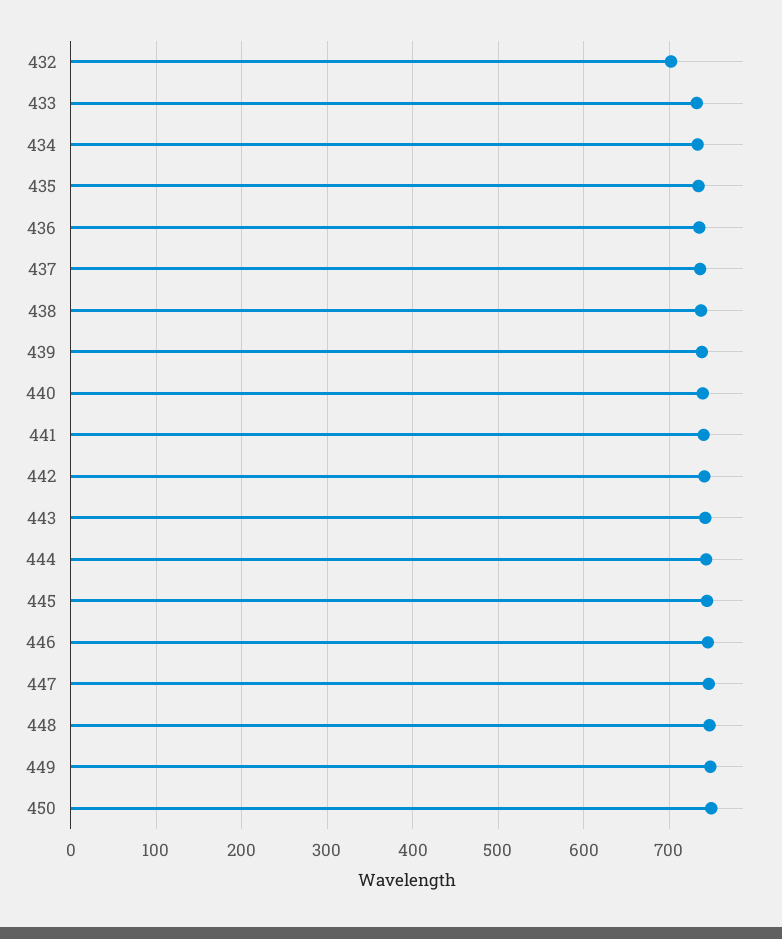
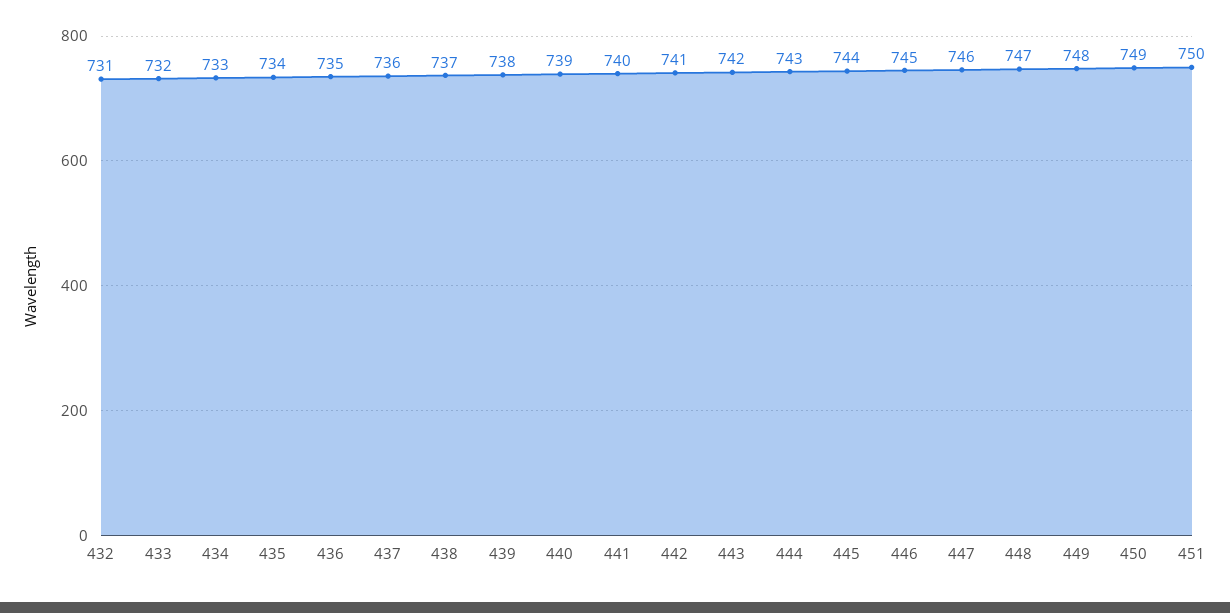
432: 700 -> 731
451: none -> 750

